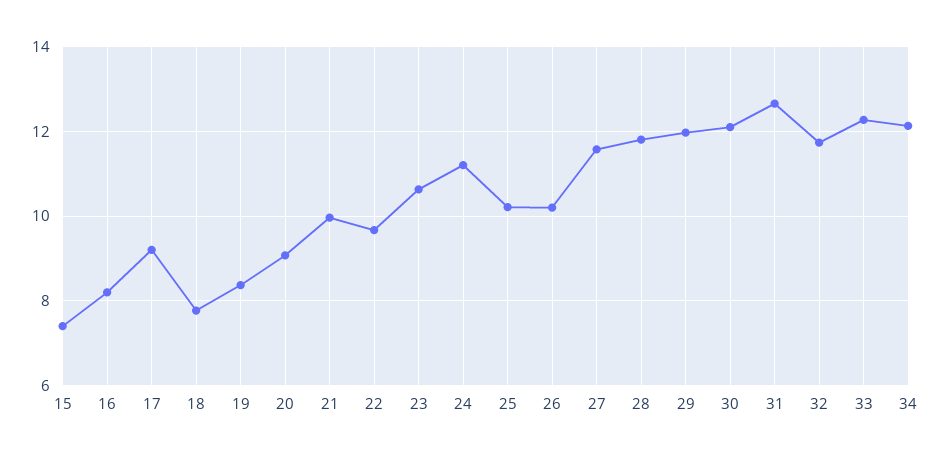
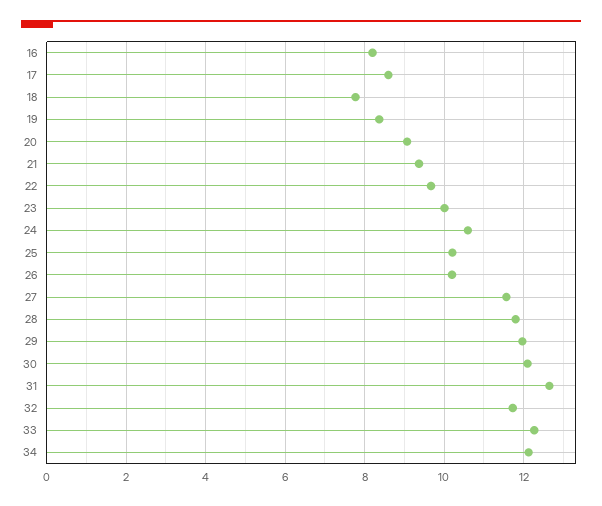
15: 7.4 -> none
17: 9.2 -> 8.6
21: 10 -> 9.4
23: 10.6 -> 10
24: 11.2 -> 10.6

